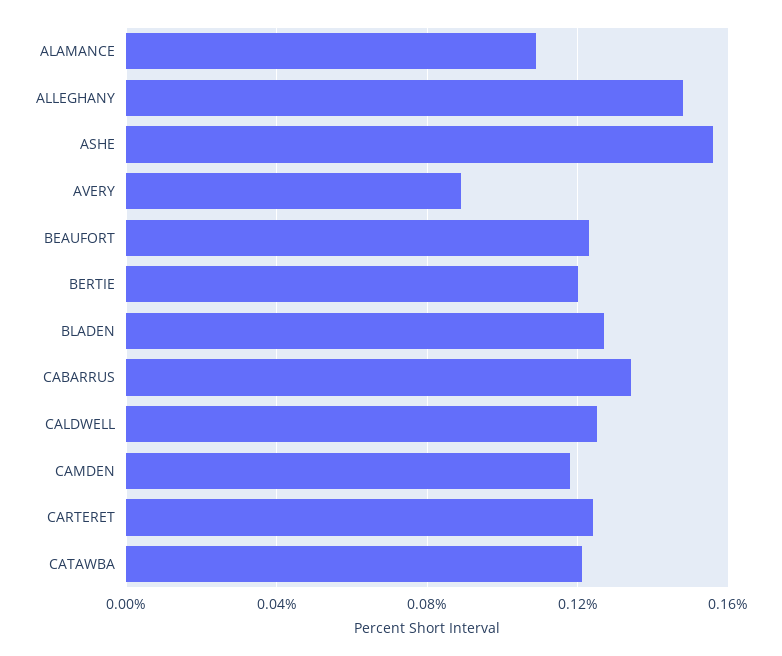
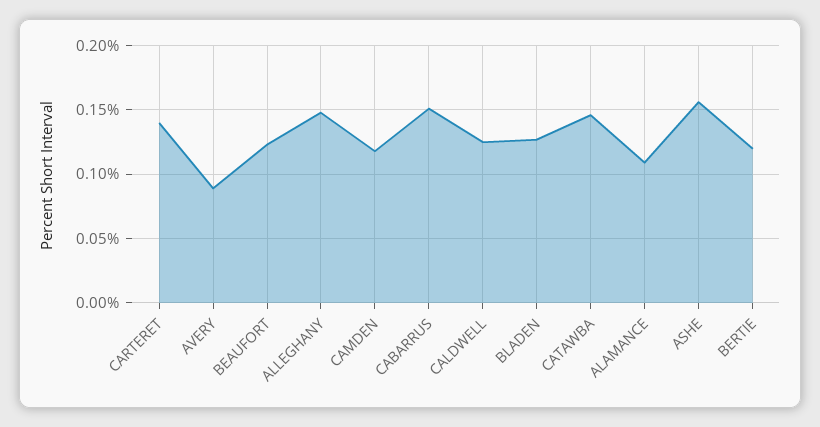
CABARRUS: 0.135 -> 0.15
CARTERET: 0.125 -> 0.14
CATAWBA: 0.12 -> 0.145

